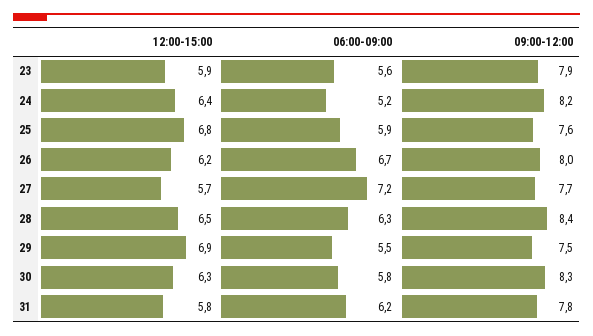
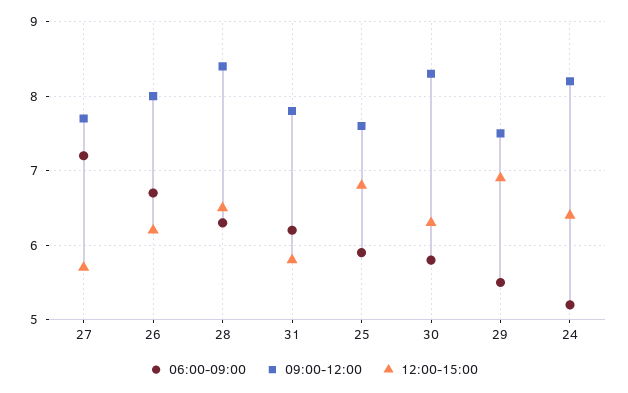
12:00-15:00, 23: 5.9 -> none
06:00-09:00, 23: 5.6 -> none
09:00-12:00, 23: 7.9 -> none

